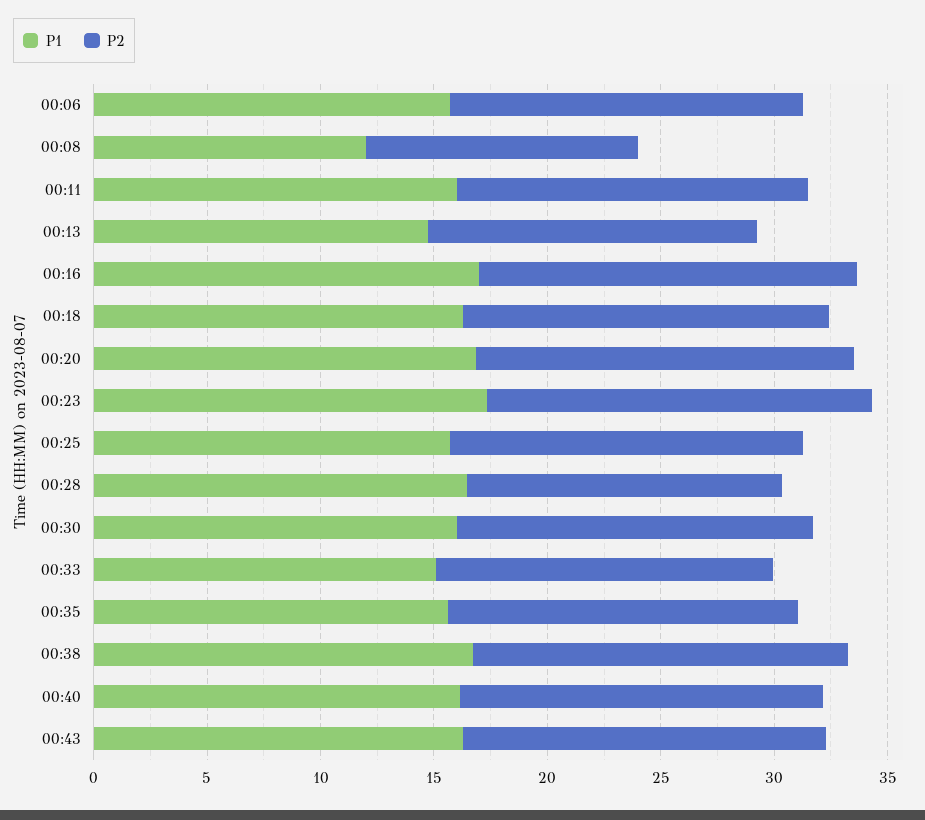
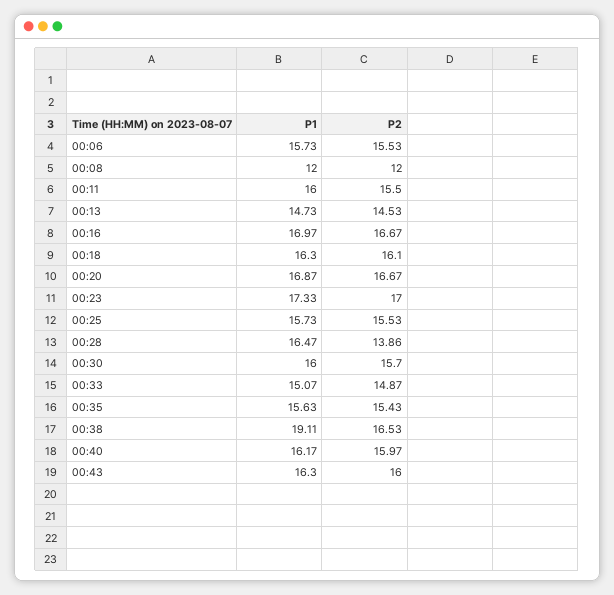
P1, 00:38: 17 -> 19.11

